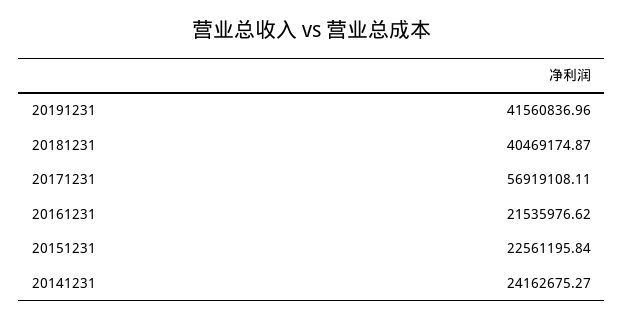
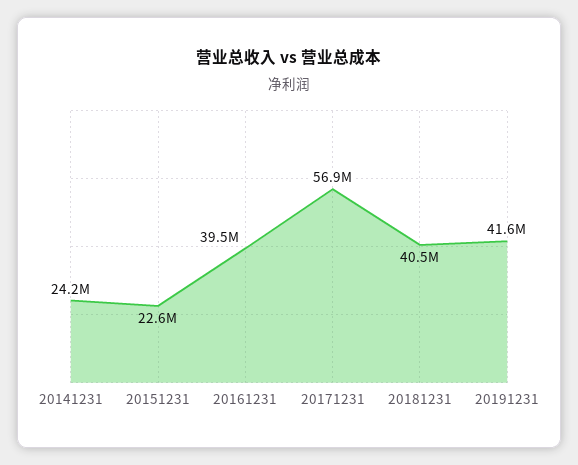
20161231: 21535976.62 -> 39500000

